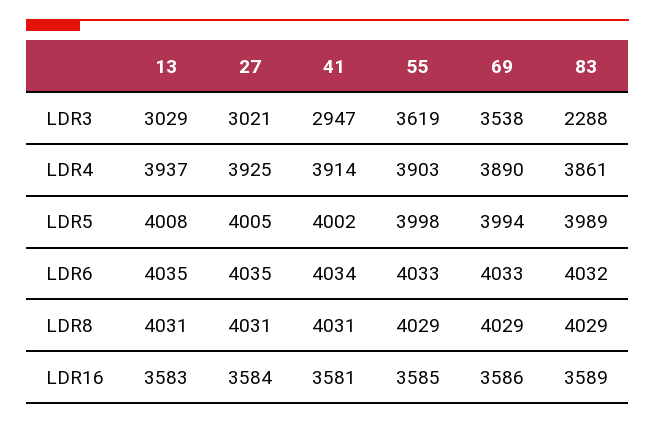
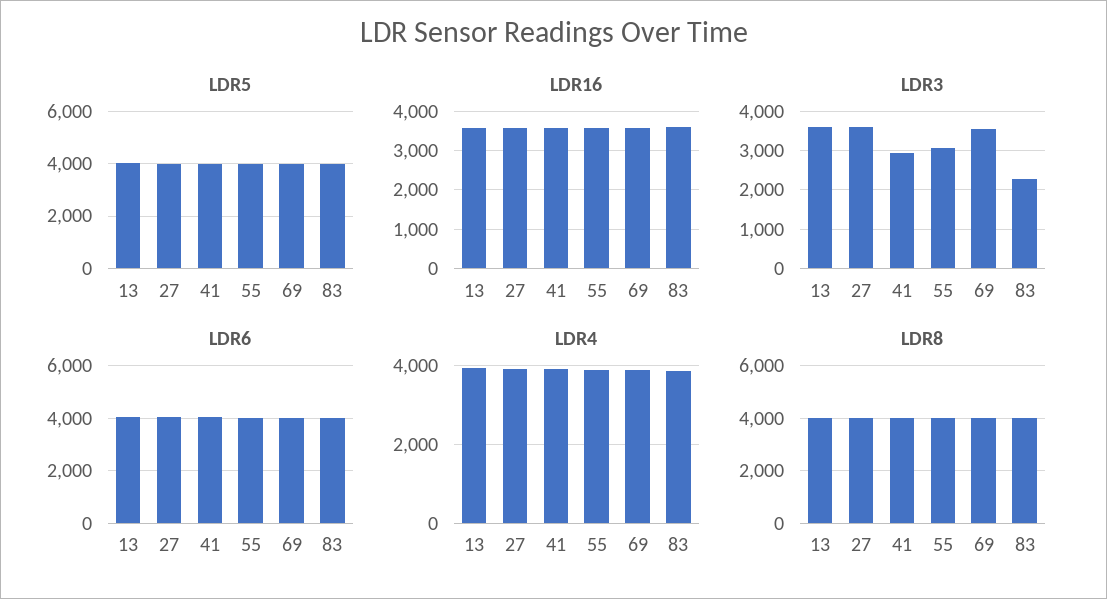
LDR3, 13: 3029 -> 3600
LDR3, 27: 3021 -> 3600
LDR3, 55: 3619 -> 3000

